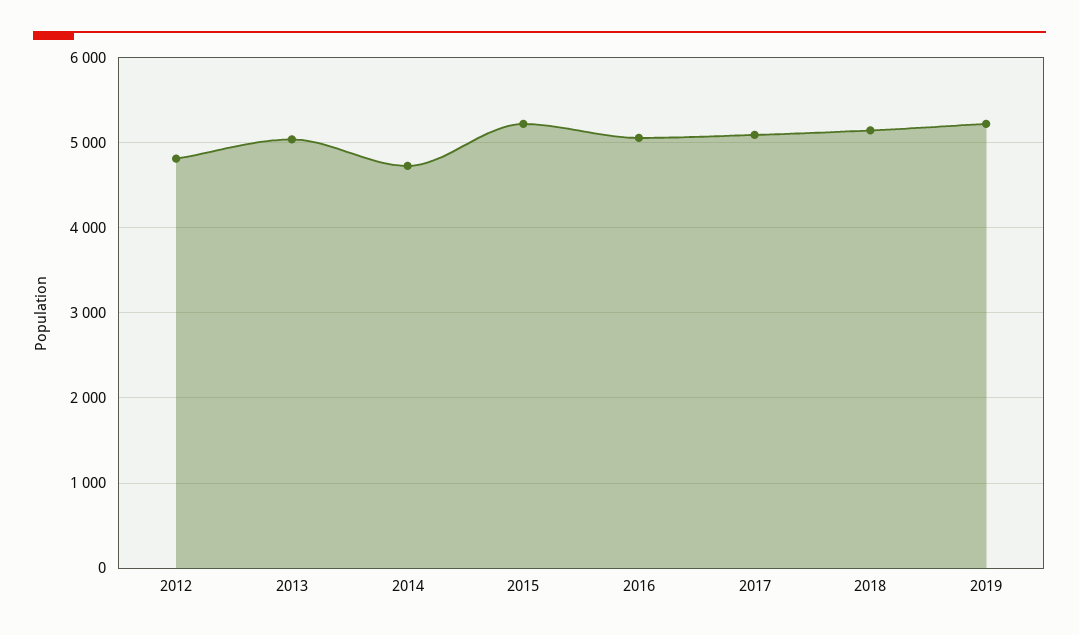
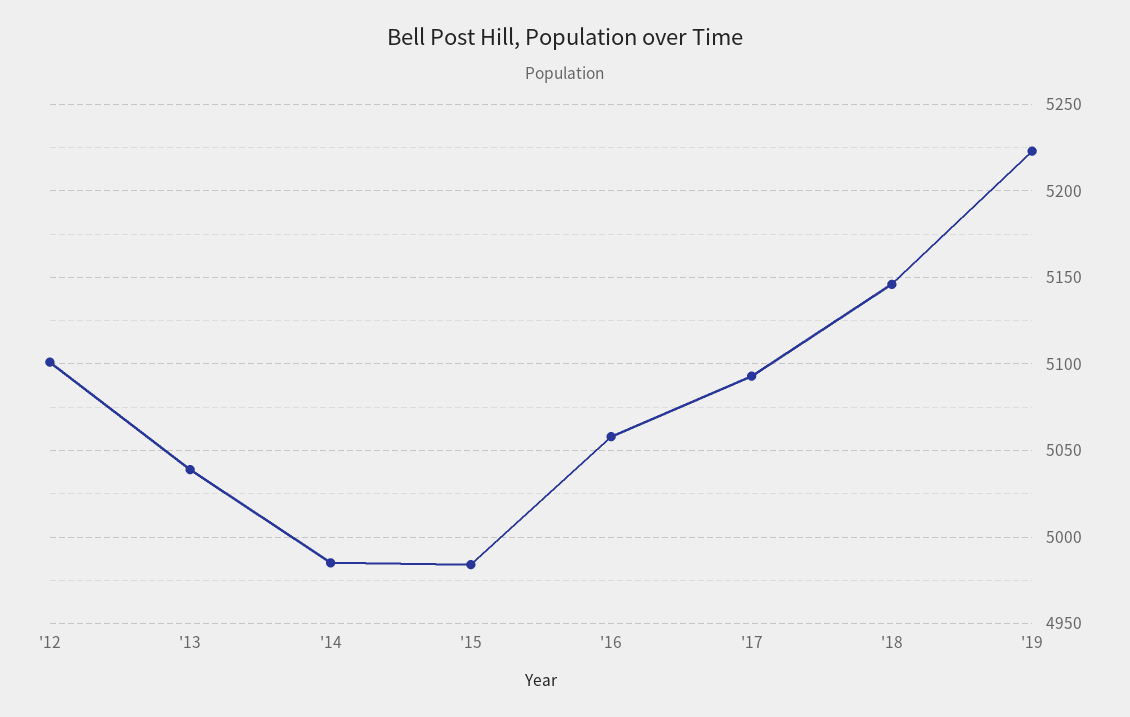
2012: 4800 -> 5100
2014: 4700 -> 4985
2015: 5200 -> 4985

